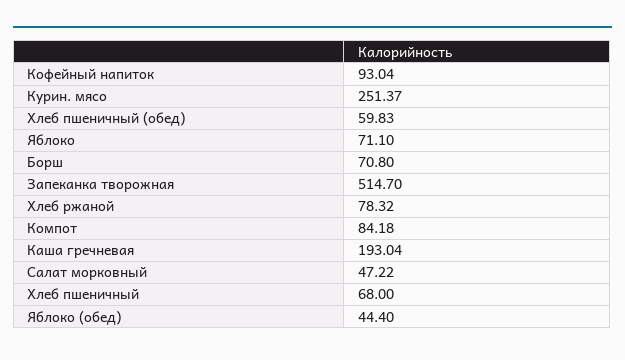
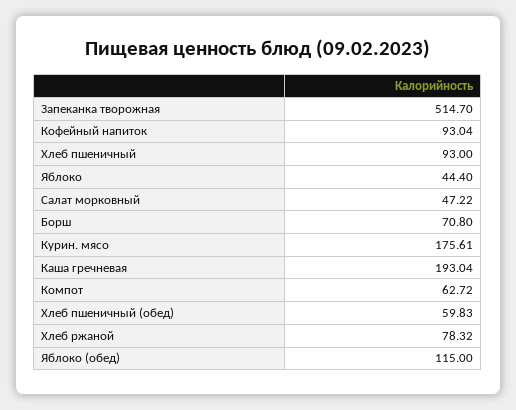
Курин. мясо: 251.37 -> 175.61
Яблоко: 71.1 -> 44.4
Компот: 84.18 -> 62.72
Хлеб пшеничный: 68 -> 93
Яблоко (обед): 44.4 -> 115

